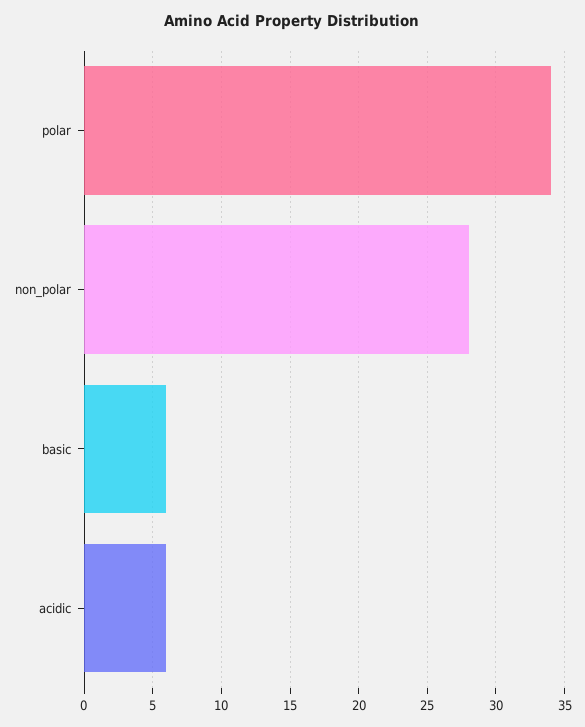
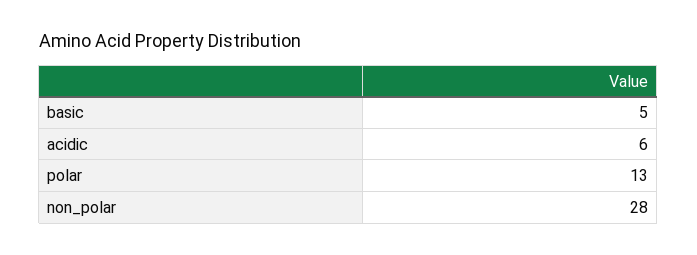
polar: 34 -> 13
basic: 6 -> 5

